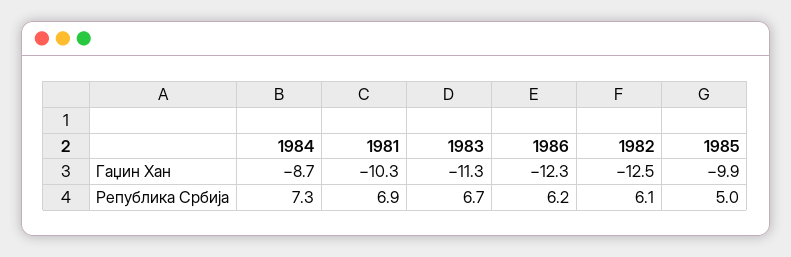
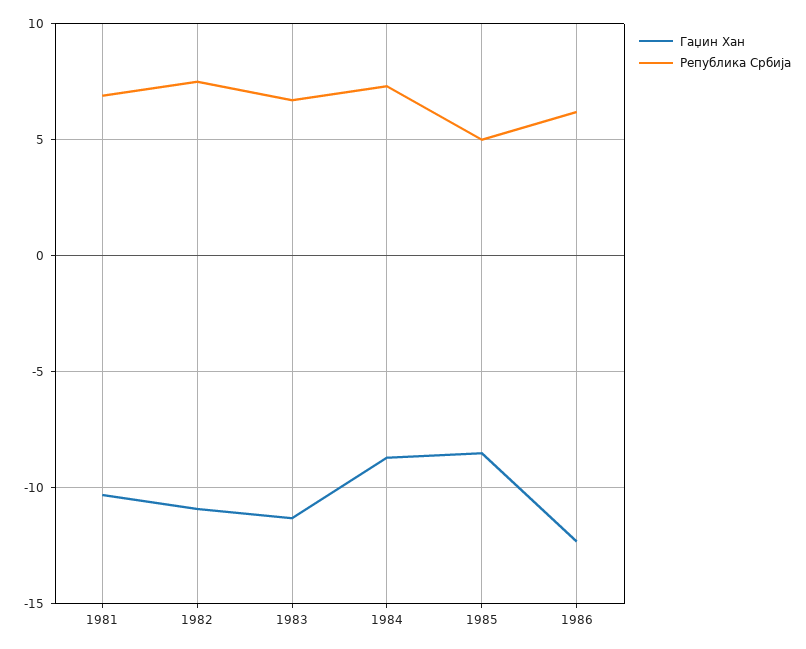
Гаџин Хан, 1982: -12.5 -> -11
Гаџин Хан, 1985: -9.9 -> -8.5
Република Србија, 1982: 6.1 -> 7.5

